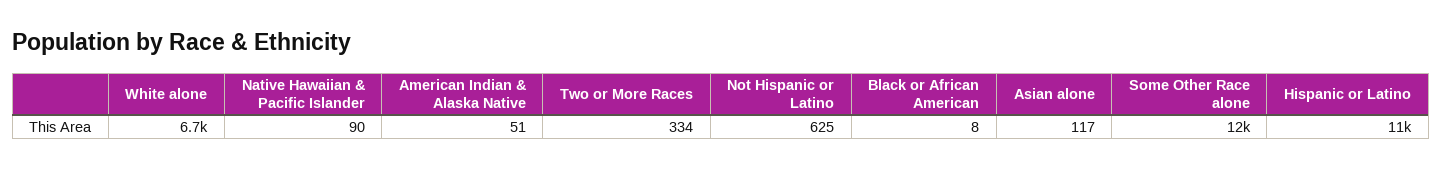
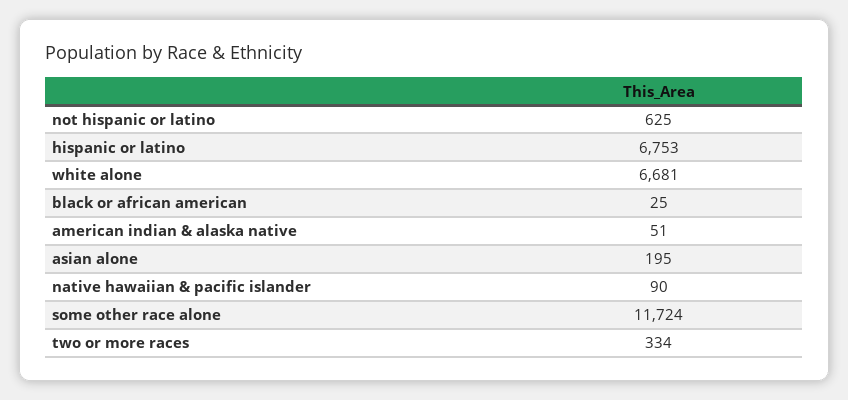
Black or African American: 8 -> 25
Asian alone: 117 -> 195
Hispanic or Latino: 11000 -> 6753

